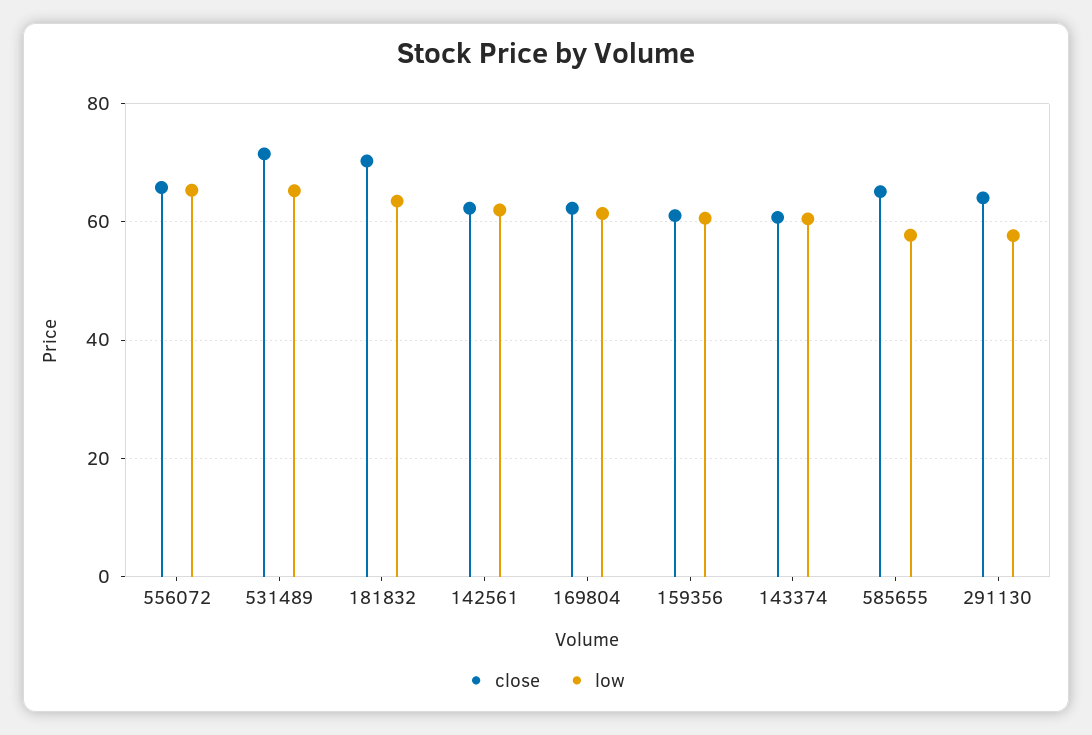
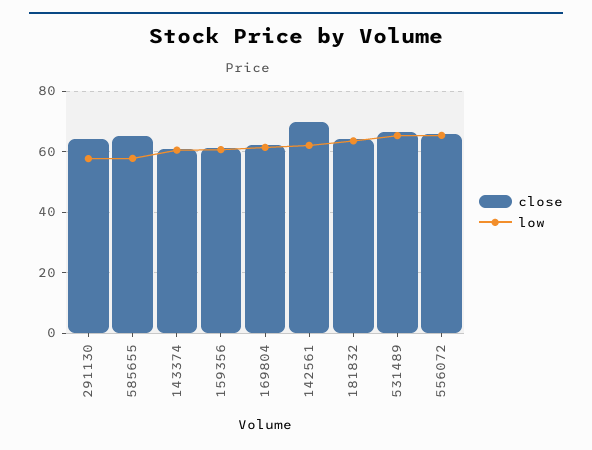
close, 531489: 72 -> 66
close, 181832: 70 -> 64
close, 142561: 62 -> 70

